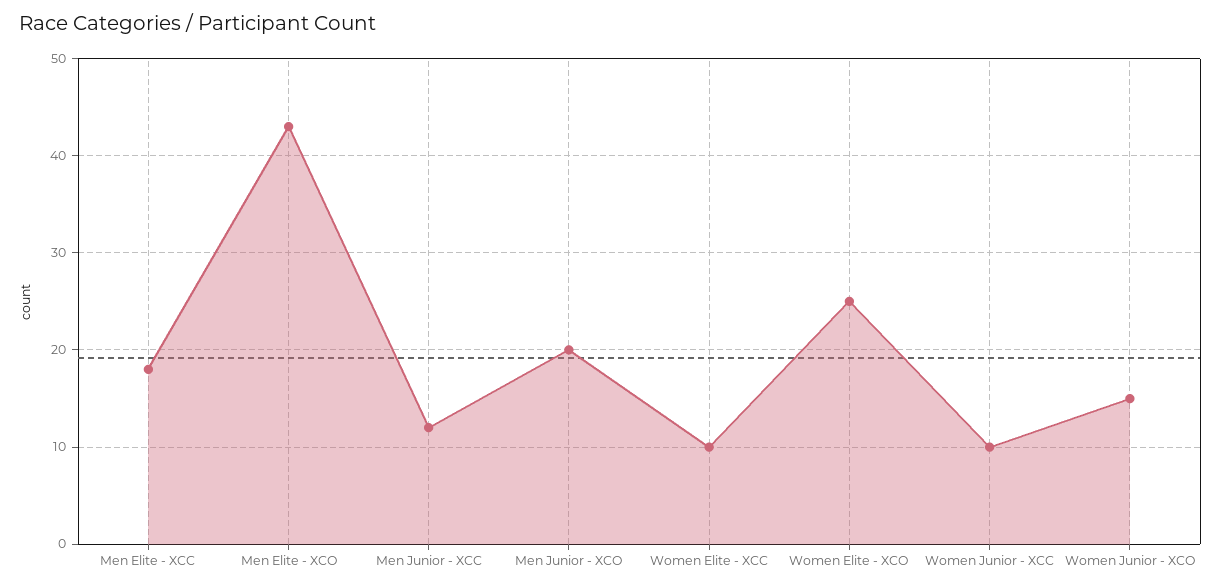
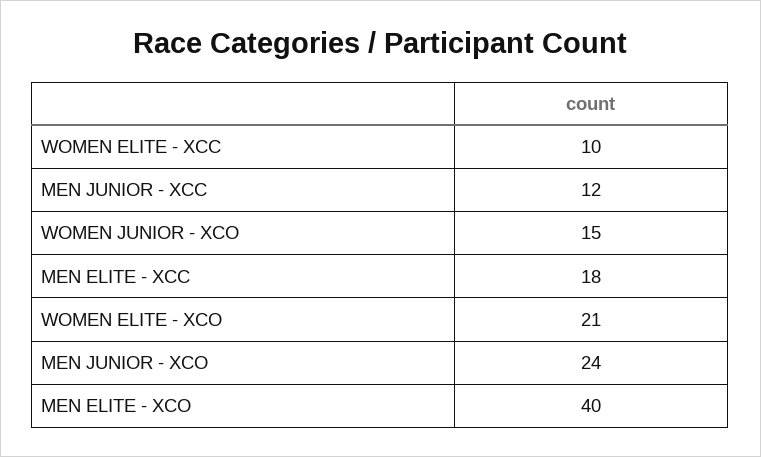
Men Elite - XCO: 43 -> 40
Men Junior - XCO: 20 -> 24
Women Elite - XCO: 25 -> 21
Women Junior - XCC: 10 -> none

